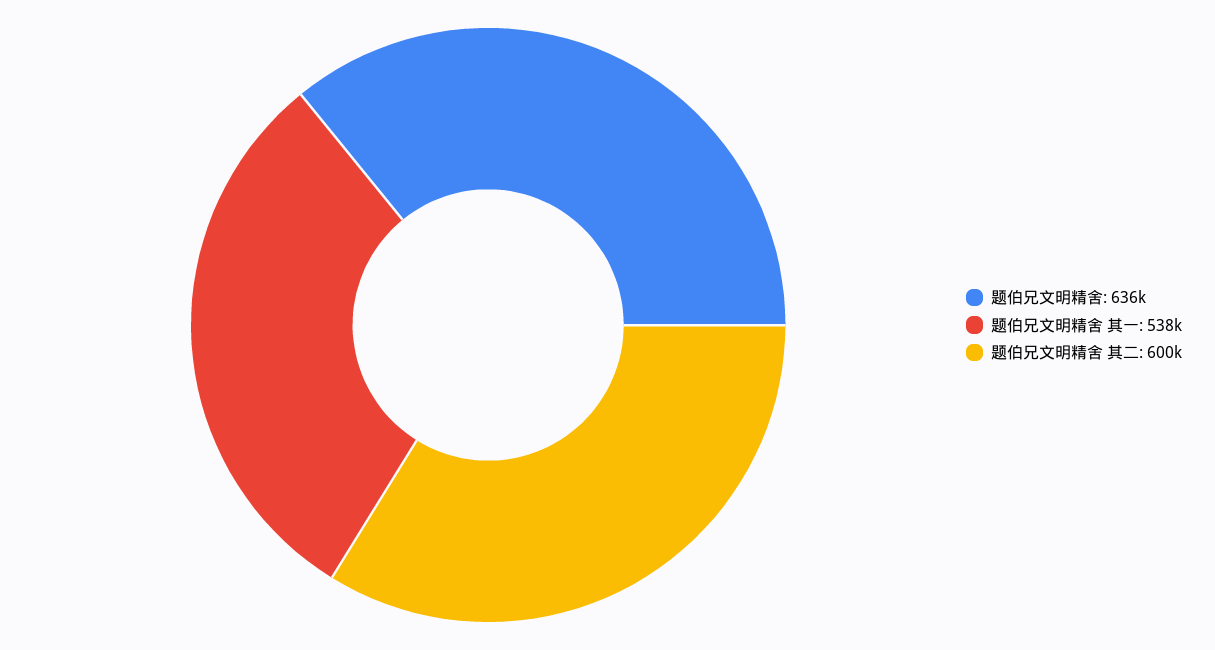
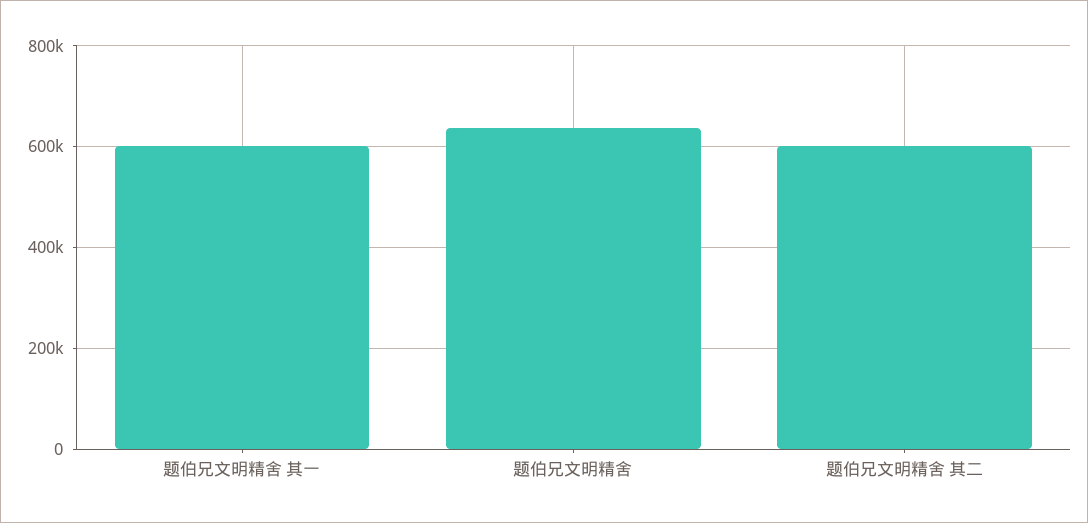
题伯兄文明精舍 其一: 538000 -> 600000

